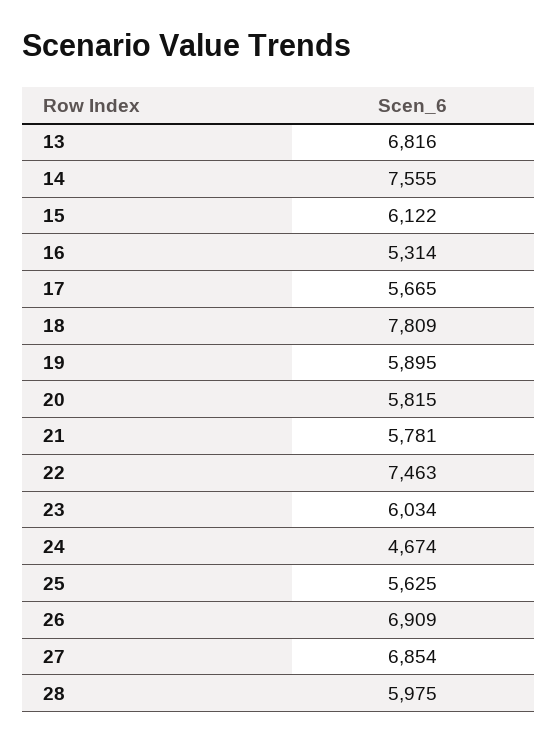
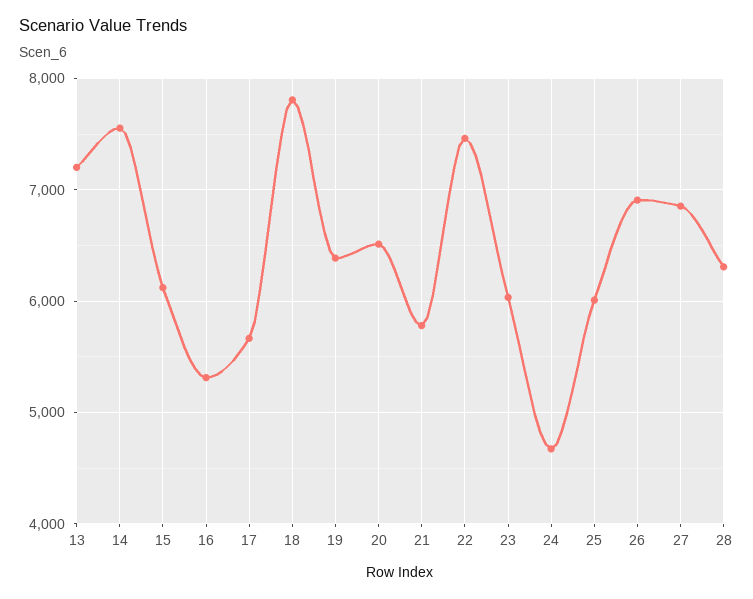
13: 6816 -> 7200
19: 5895 -> 6400
20: 5815 -> 6500
25: 5625 -> 6000
28: 5975 -> 6300

